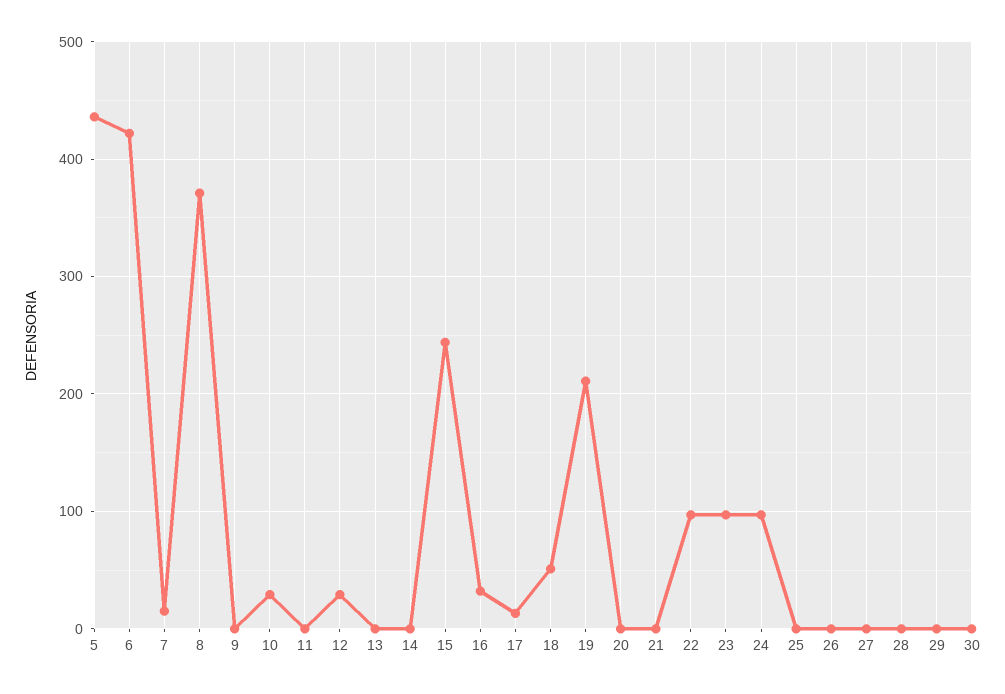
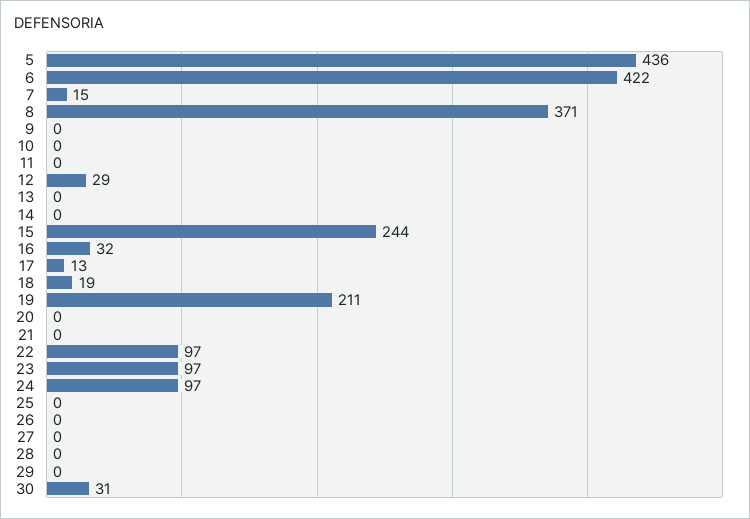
10: 30 -> 0
18: 50 -> 19
30: 0 -> 31

